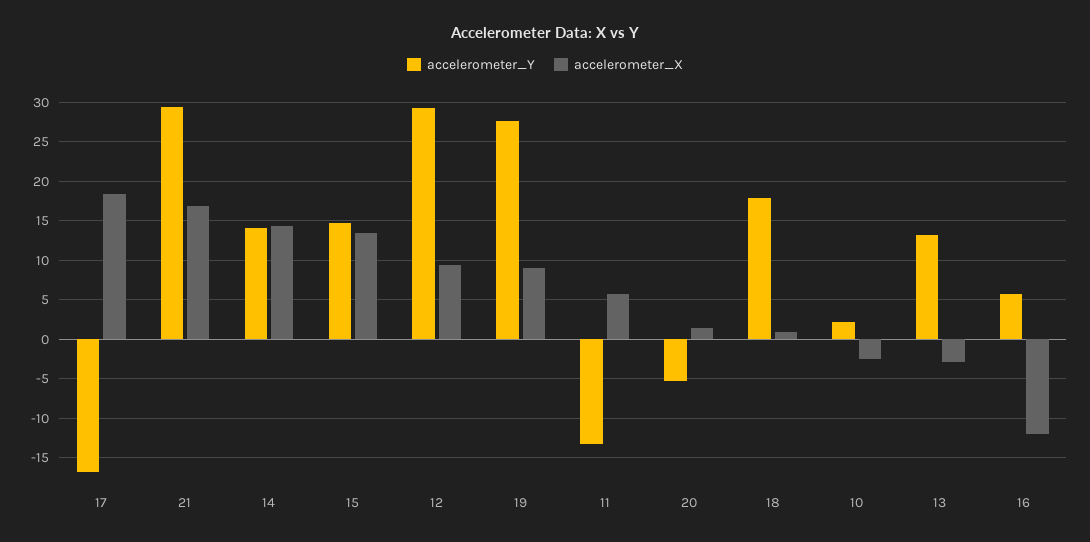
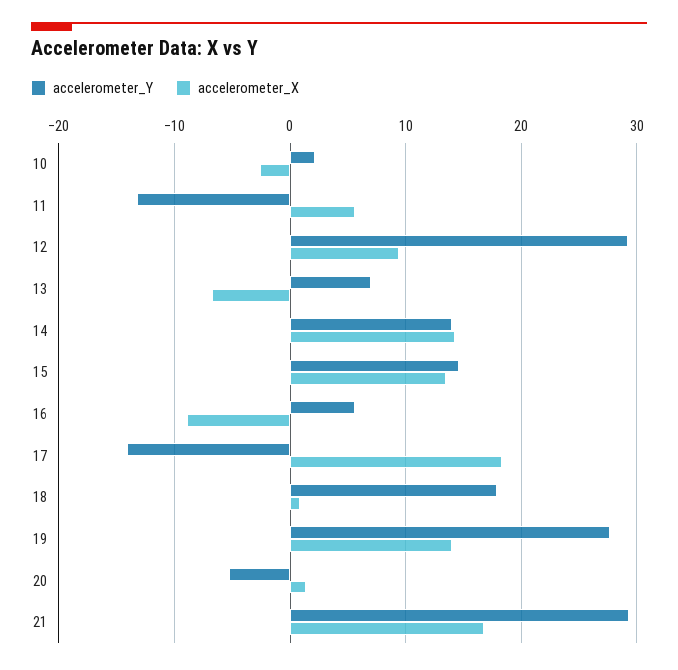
accelerometer_Y, 17: -17 -> -14
accelerometer_X, 19: 9 -> 14
accelerometer_Y, 13: 13 -> 7
accelerometer_X, 13: -3 -> -7
accelerometer_X, 16: -12 -> -9

